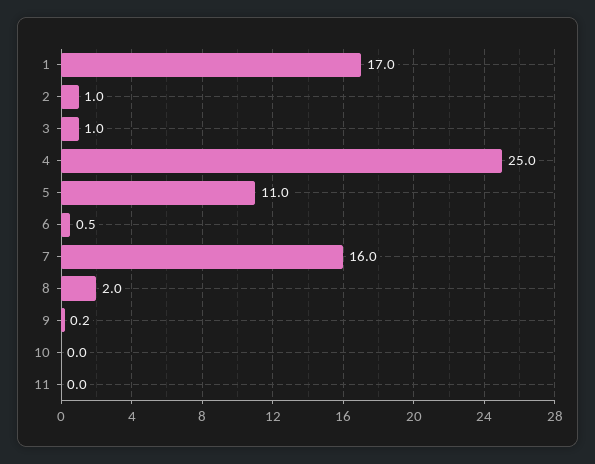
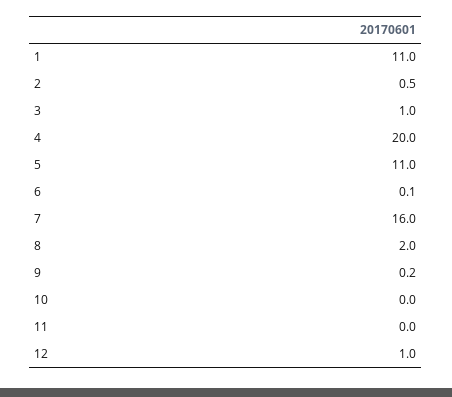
1: 17 -> 11
2: 1 -> 0.5
4: 25 -> 20
6: 0.5 -> 0.1
12: none -> 1

